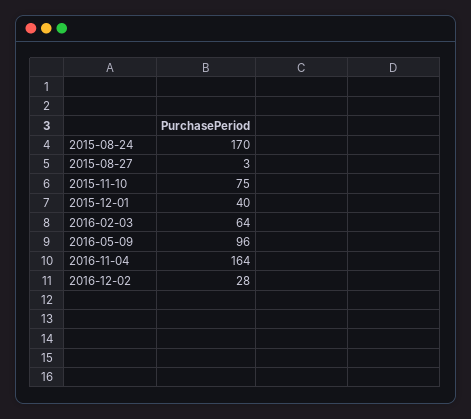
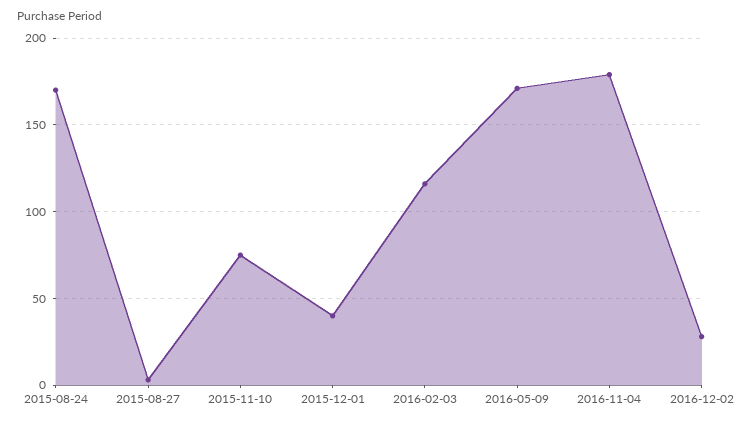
2016-02-03: 64 -> 115
2016-05-09: 96 -> 170
2016-11-04: 164 -> 180

